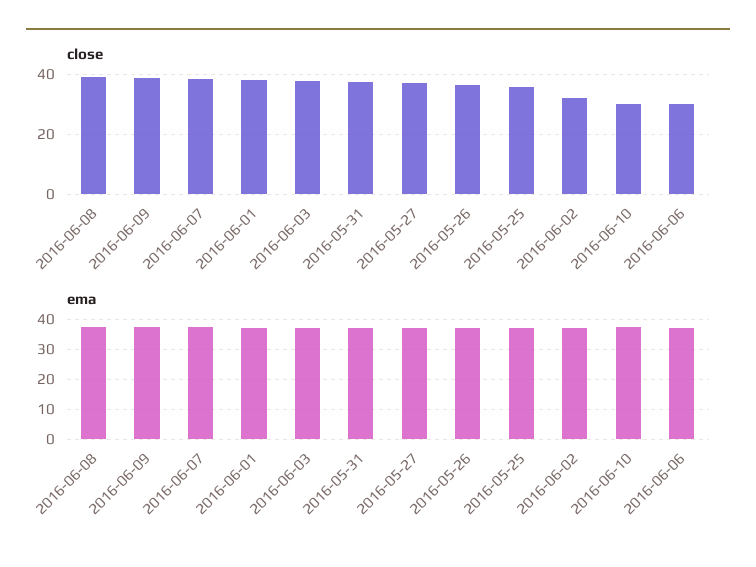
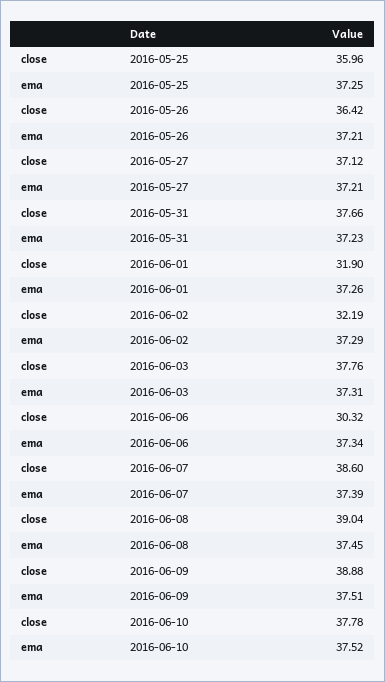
close, 2016-06-01: 37.5 -> 31.9
close, 2016-06-10: 30 -> 37.78

